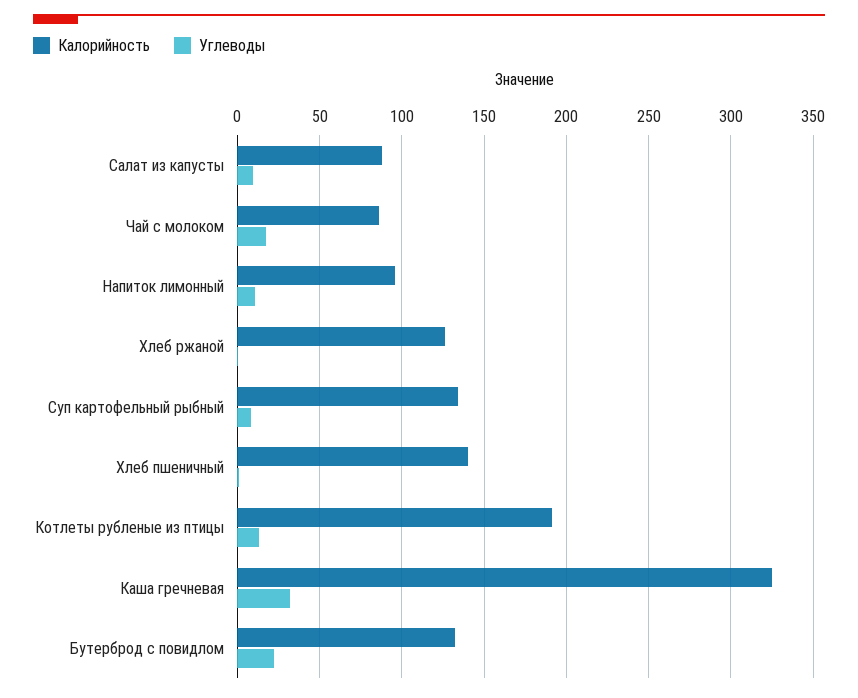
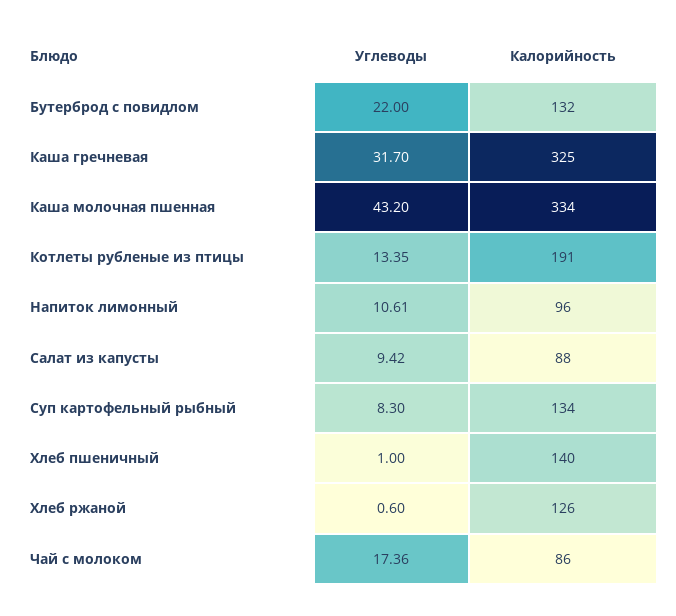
Углеводы, Каша молочная пшенная: none -> 43.2
Калорийность, Каша молочная пшенная: none -> 334

